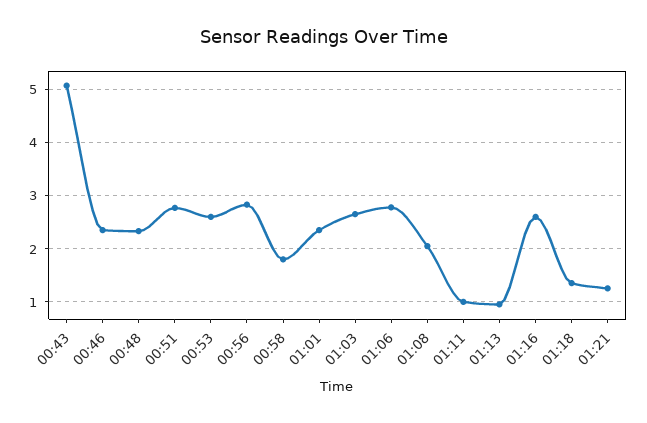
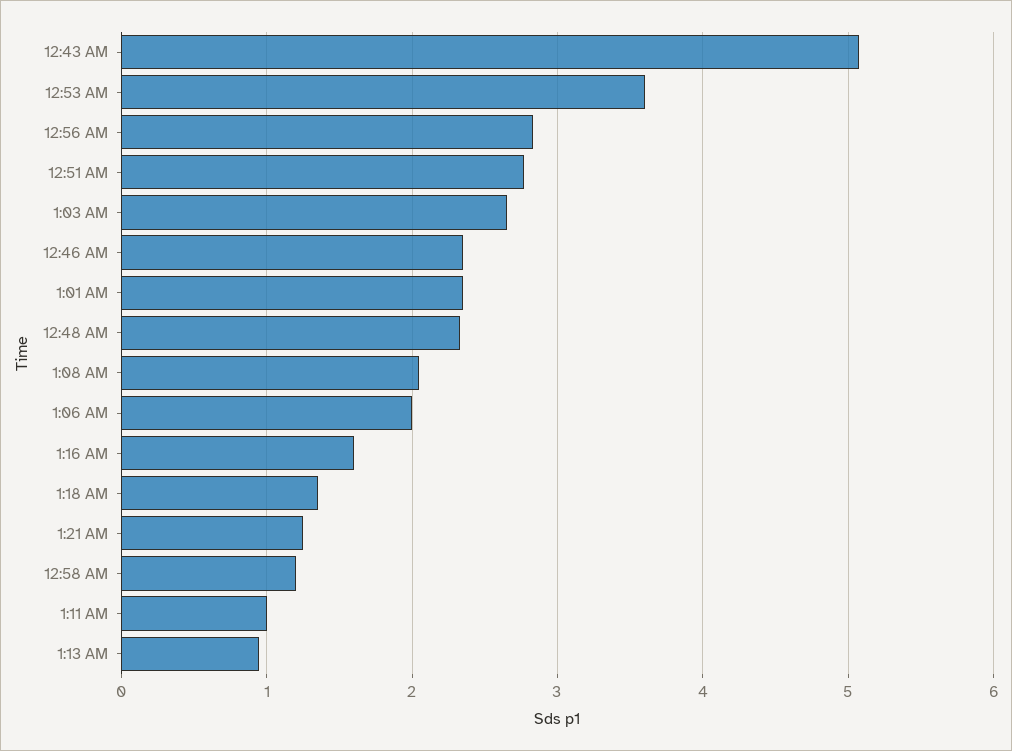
00:53: 2.6 -> 3.6
00:58: 1.8 -> 1.2
01:06: 2.8 -> 2
01:16: 2.6 -> 1.6

